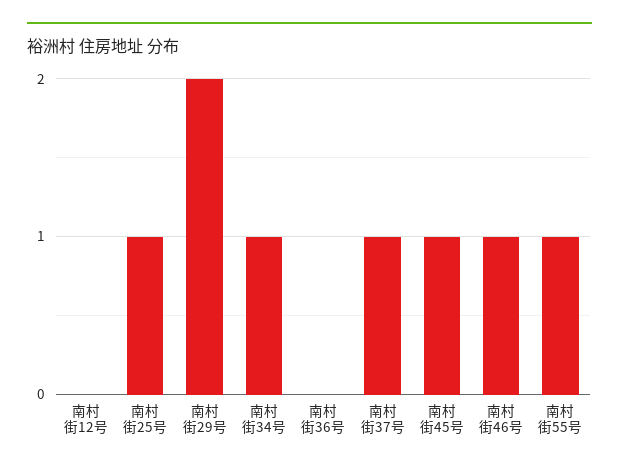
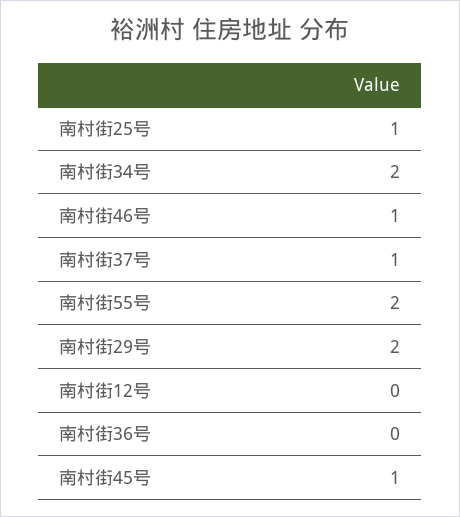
南村街34号: 1 -> 2
南村街55号: 1 -> 2

